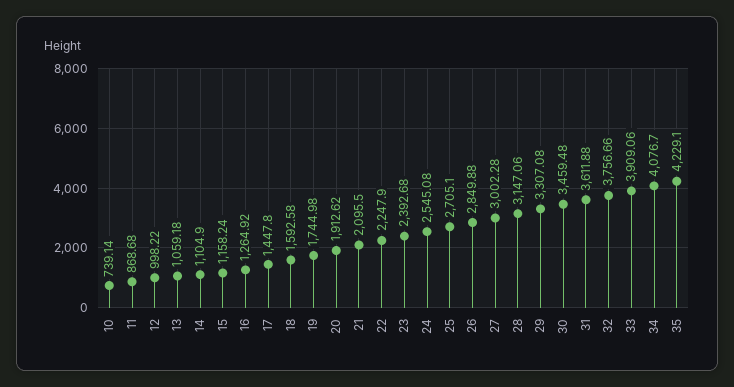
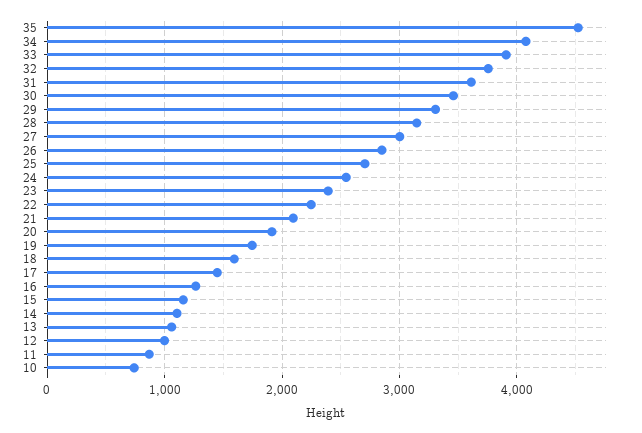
35: 4229.1 -> 4500

